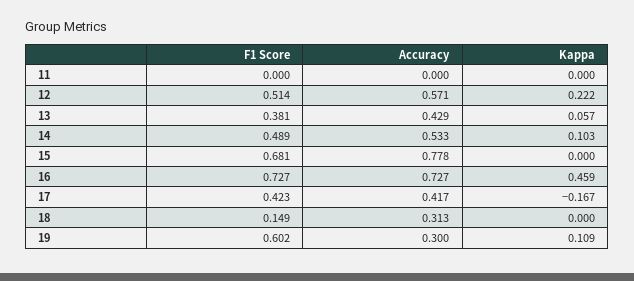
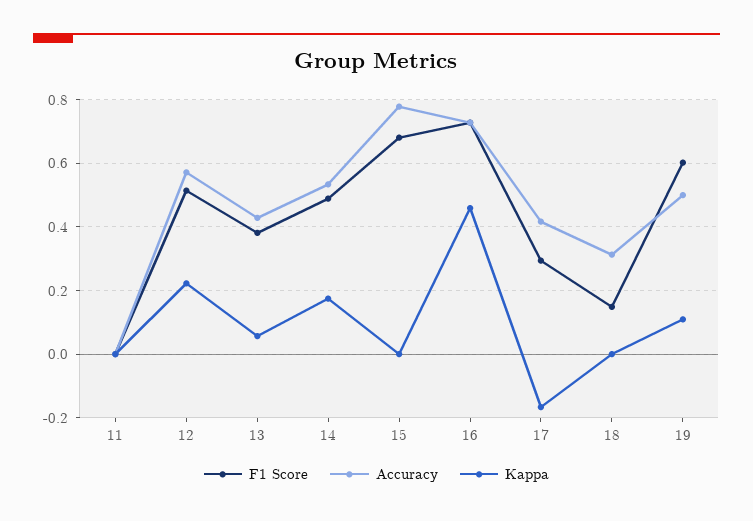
Kappa, 14: 0.103 -> 0.18
F1 Score, 17: 0.423 -> 0.3
Accuracy, 19: 0.3 -> 0.5

